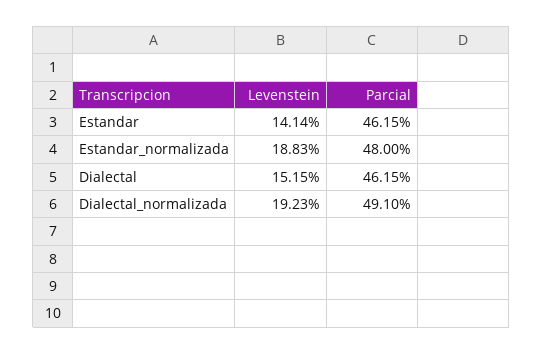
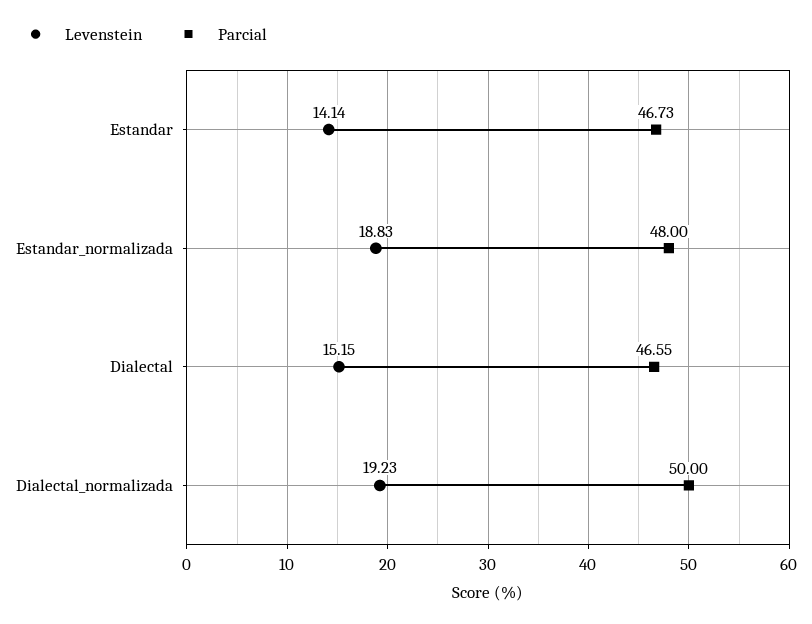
Parcial, Estandar: 46.15 -> 46.73
Parcial, Dialectal: 46.15 -> 46.55
Parcial, Dialectal_normalizada: 49.1 -> 50

